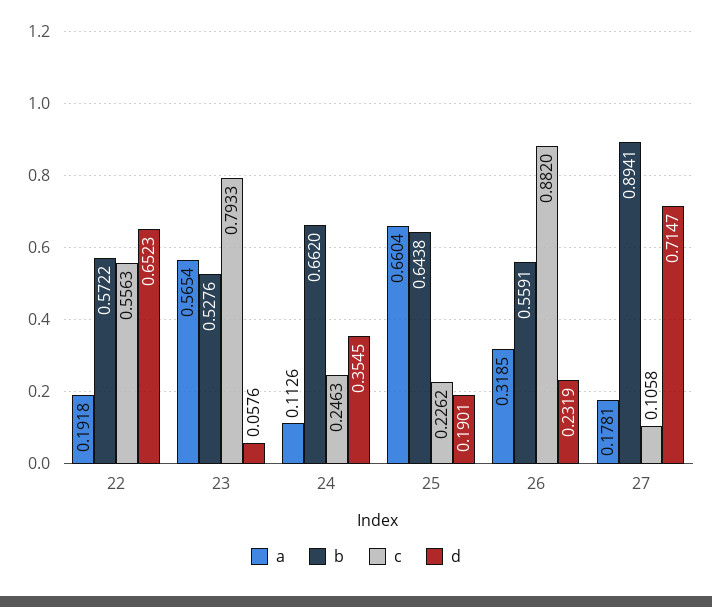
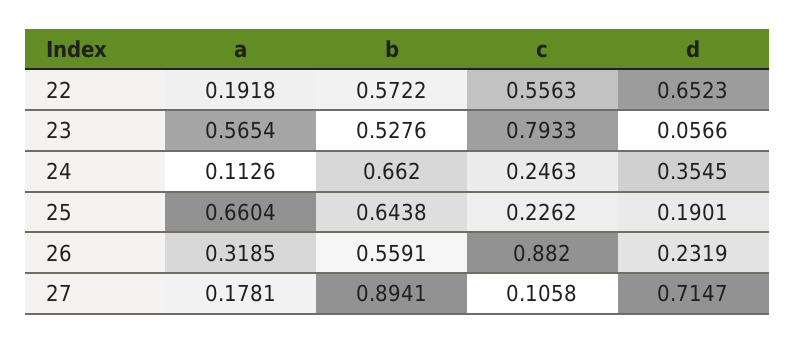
d, 23: 0.0576 -> 0.0566

